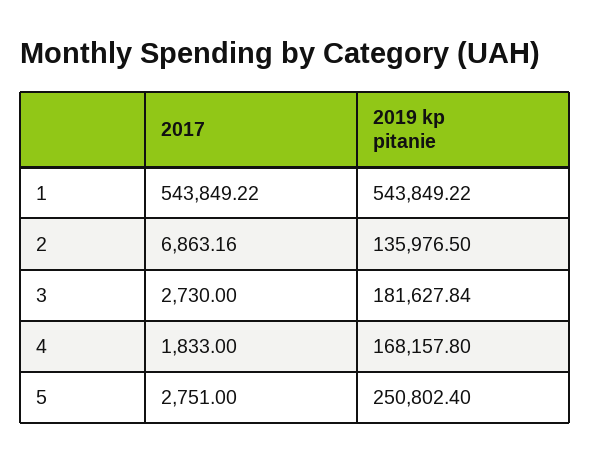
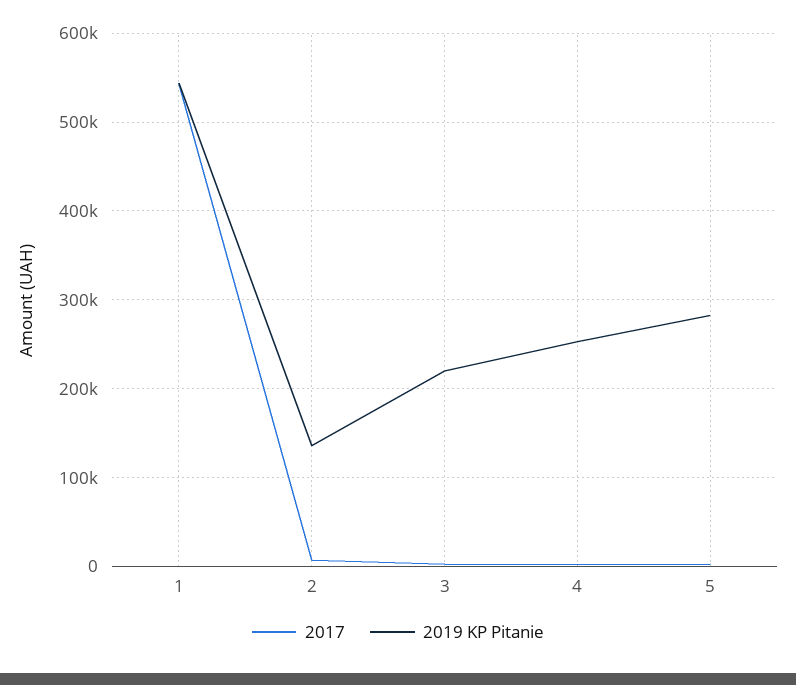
2019 kp pitanie, 3: 181627.84 -> 220000
2019 kp pitanie, 4: 168157.8 -> 250000
2019 kp pitanie, 5: 250802.4 -> 280000

